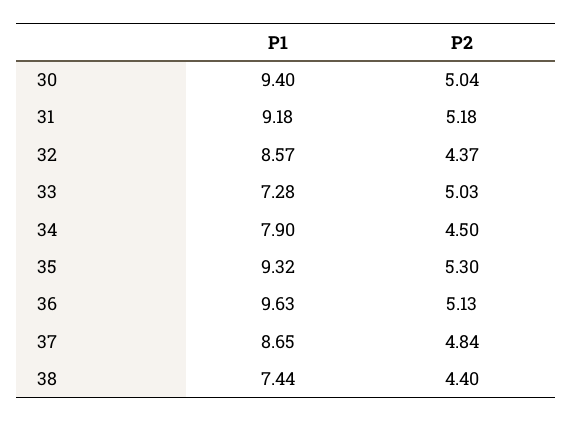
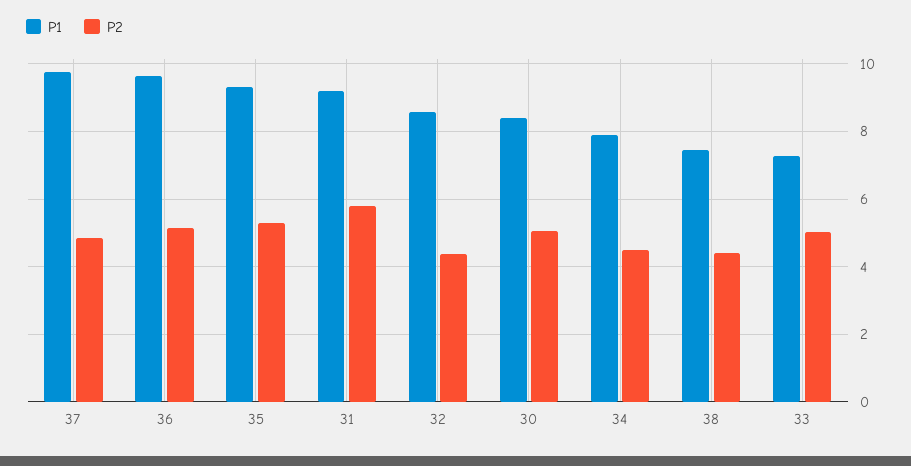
P1, 30: 9.4 -> 8.4
P2, 31: 5.18 -> 5.8
P1, 37: 8.65 -> 9.8

